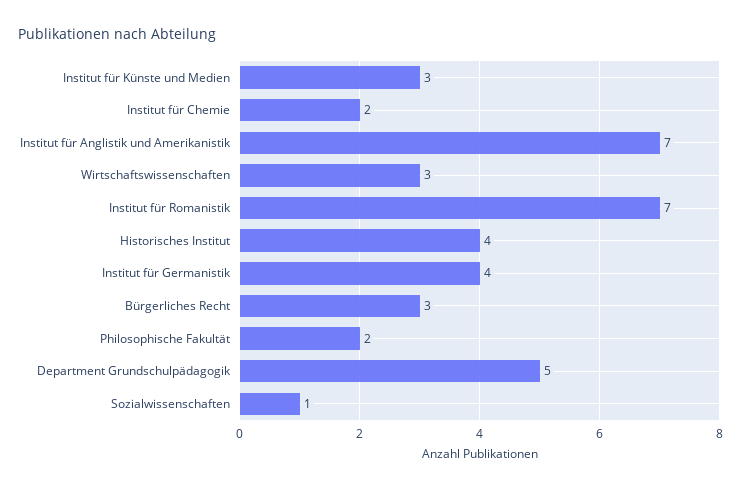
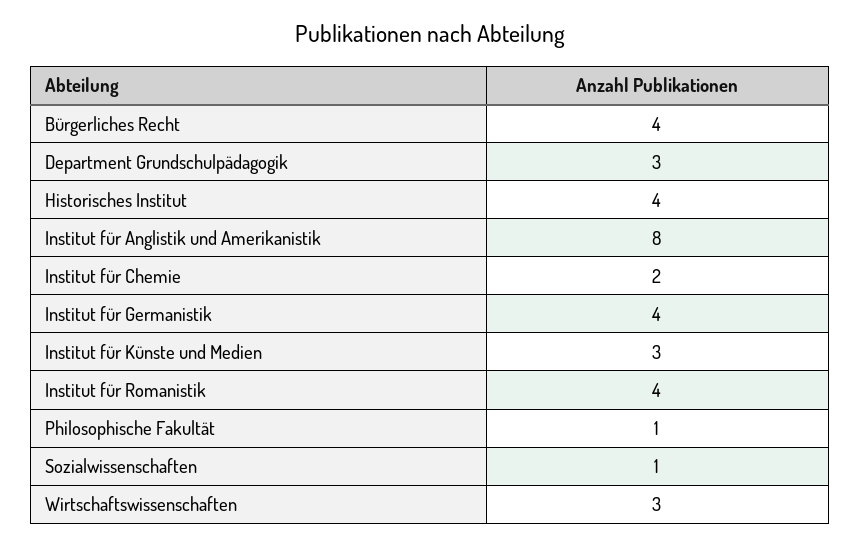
Institut für Anglistik und Amerikanistik: 7 -> 8
Institut für Romanistik: 7 -> 4
Bürgerliches Recht: 3 -> 4
Philosophische Fakultät: 2 -> 1
Department Grundschulpädagogik: 5 -> 3

